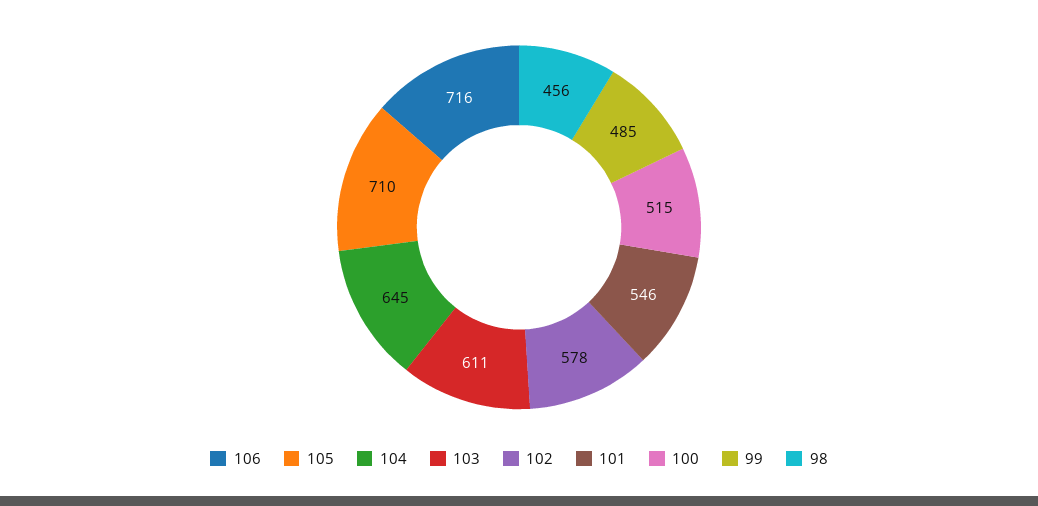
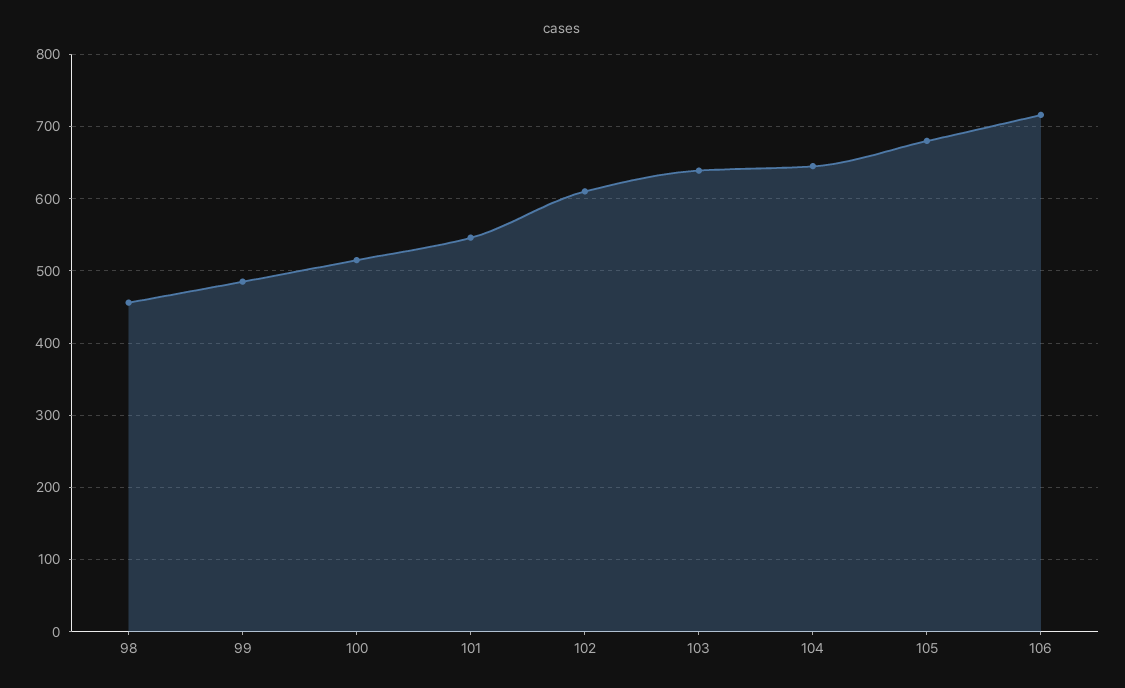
105: 710 -> 680
103: 611 -> 640
102: 578 -> 610

